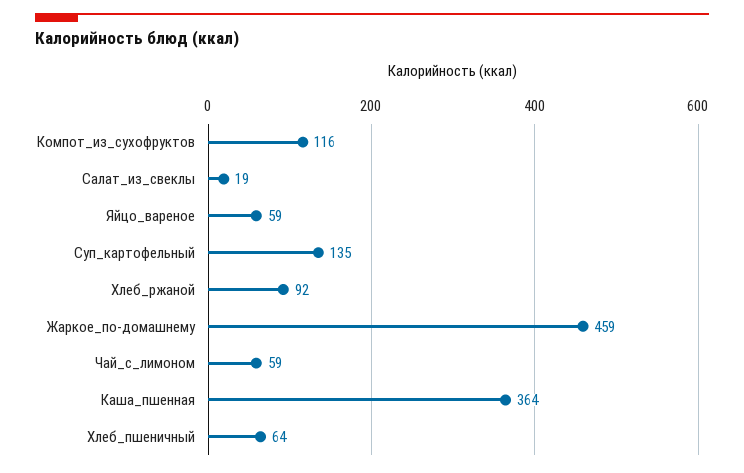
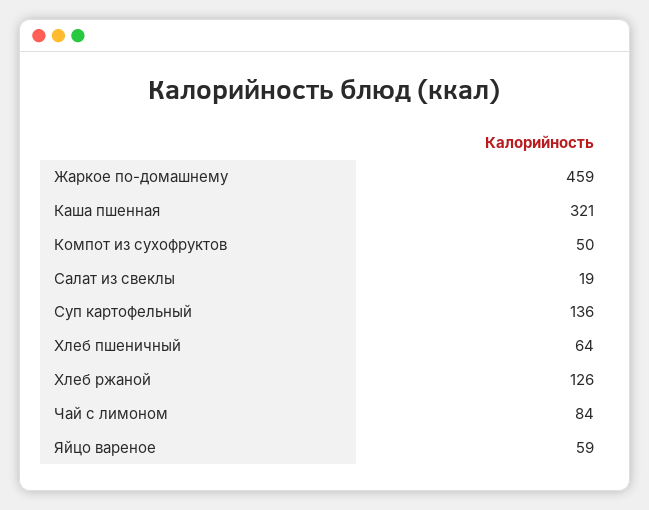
Компот_из_сухофруктов: 116 -> 50
Суп_картофельный: 135 -> 136
Хлеб_ржаной: 92 -> 126
Чай_с_лимоном: 59 -> 84
Каша_пшенная: 364 -> 321

